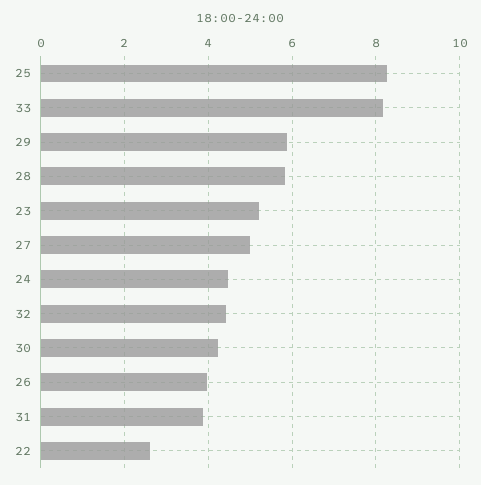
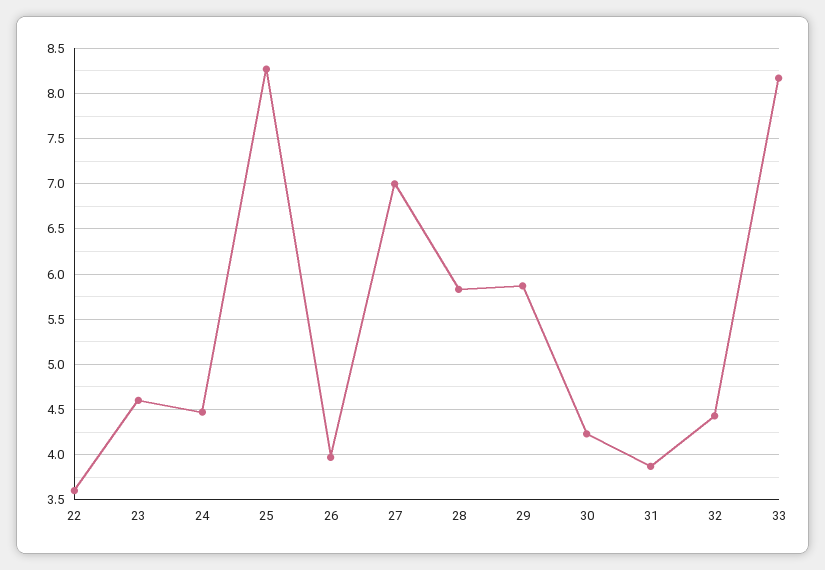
23: 5.2 -> 4.6
27: 5 -> 7
22: 2.6 -> 3.6

